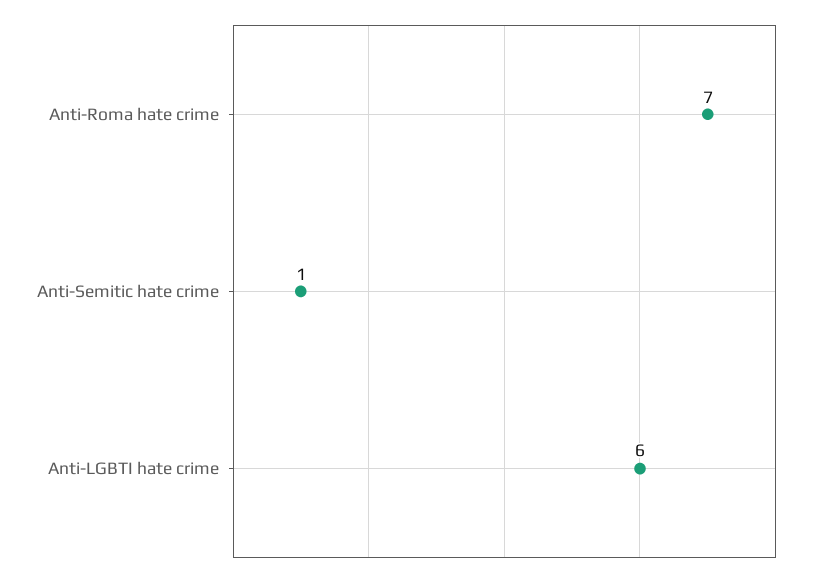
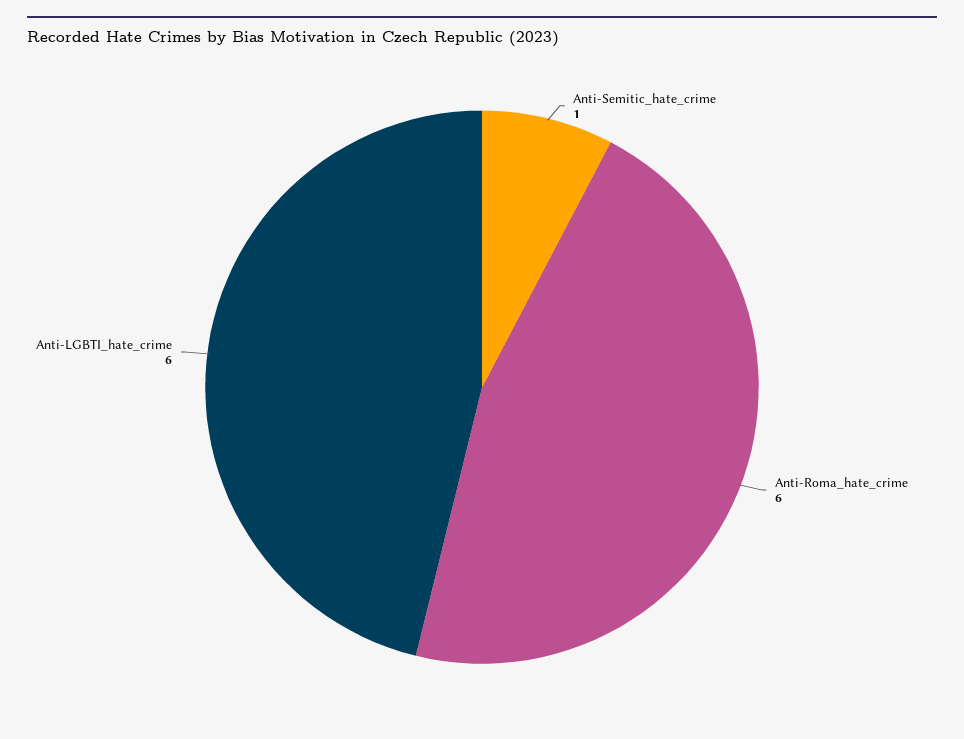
Anti-Roma hate crime: 7 -> 6

